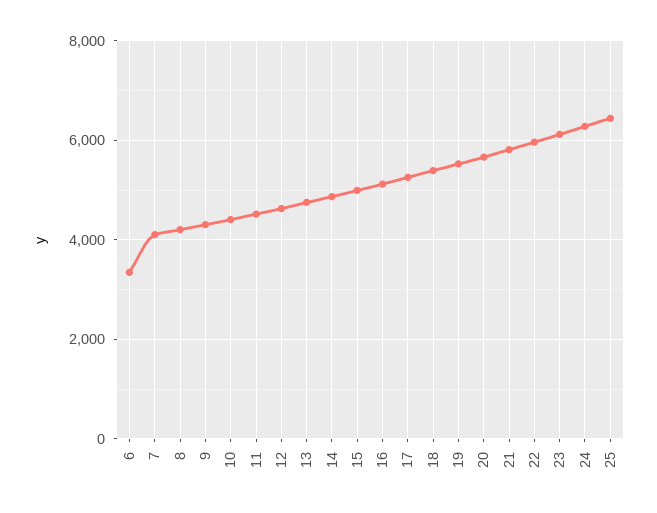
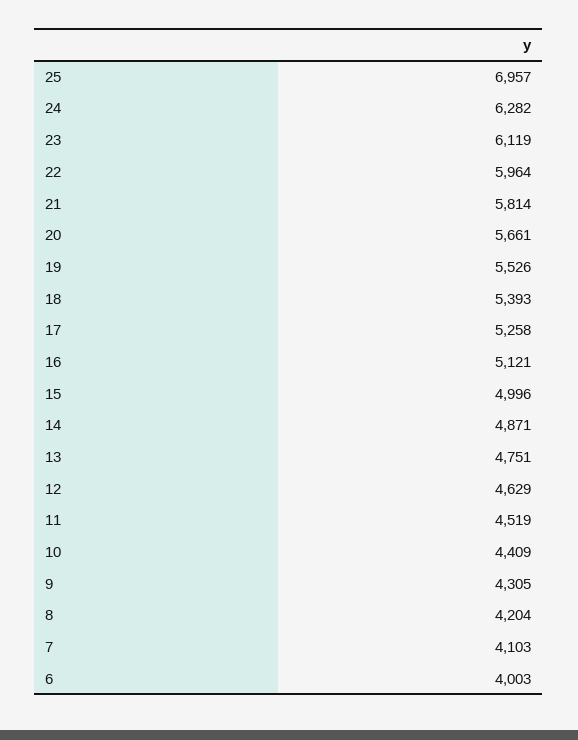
6: 3400 -> 4003
25: 6400 -> 6957

